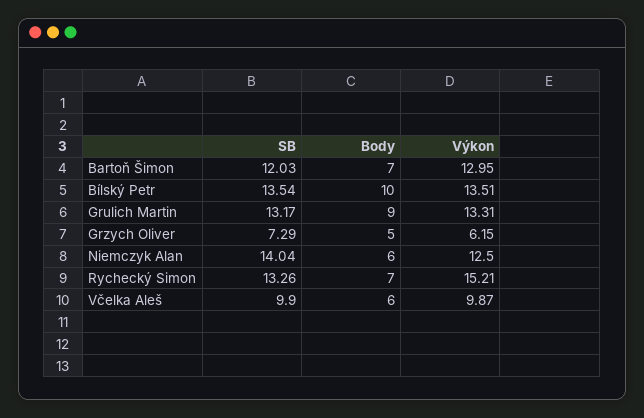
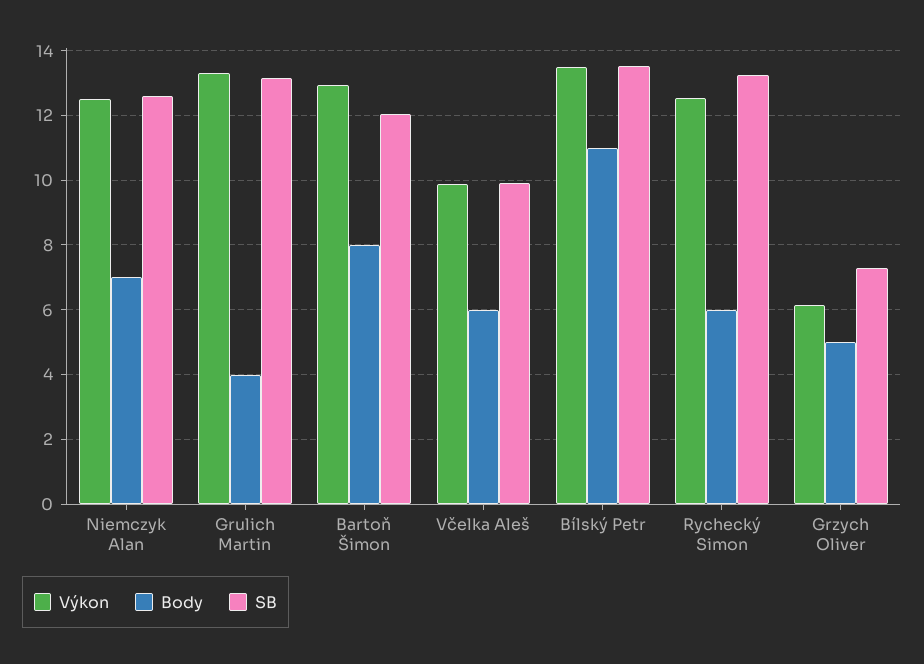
Body, Bartoň Šimon: 7 -> 8
Body, Bílský Petr: 10 -> 11
Body, Grulich Martin: 9 -> 4
SB, Niemczyk Alan: 14.04 -> 12.6
Body, Niemczyk Alan: 6 -> 7
Body, Rychecký Simon: 7 -> 6
Výkon, Rychecký Simon: 15.21 -> 12.6

